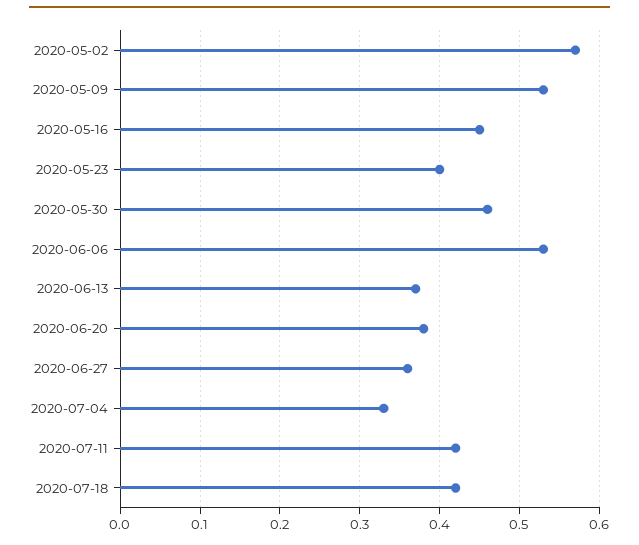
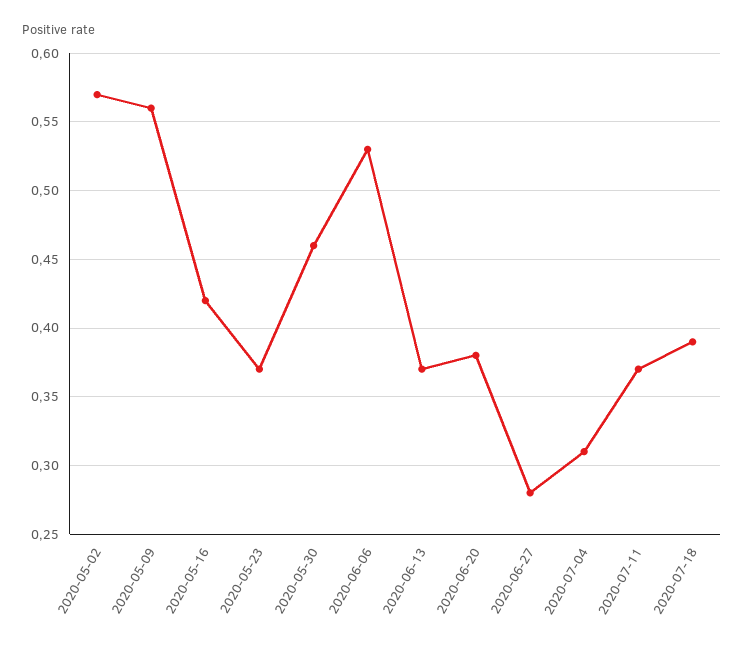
2020-05-09: 0.53 -> 0.56
2020-05-16: 0.45 -> 0.42
2020-05-23: 0.4 -> 0.37
2020-06-27: 0.36 -> 0.28
2020-07-04: 0.33 -> 0.31
2020-07-11: 0.42 -> 0.37
2020-07-18: 0.42 -> 0.39

